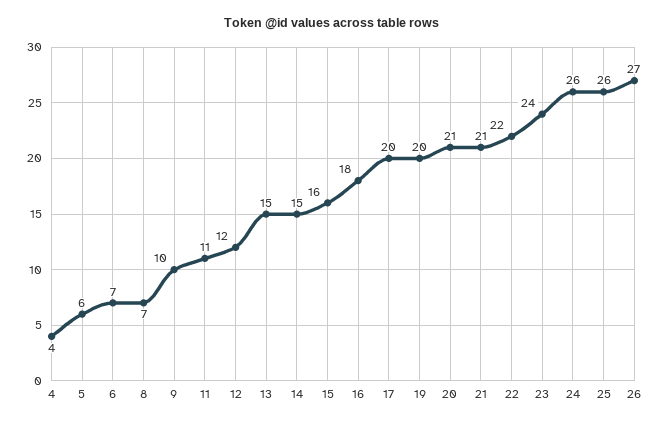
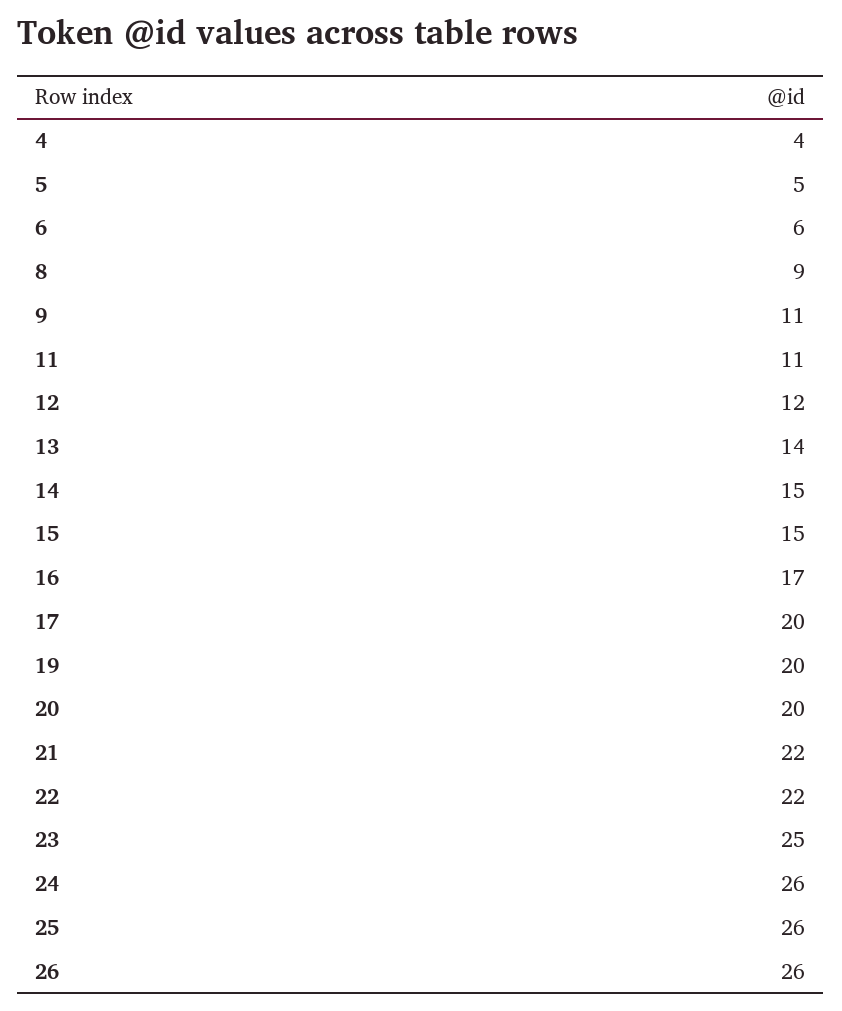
5: 6 -> 5
6: 7 -> 6
8: 7 -> 9
9: 10 -> 11
13: 15 -> 14
15: 16 -> 15
16: 18 -> 17
20: 21 -> 20
21: 21 -> 22
23: 24 -> 25
26: 27 -> 26

